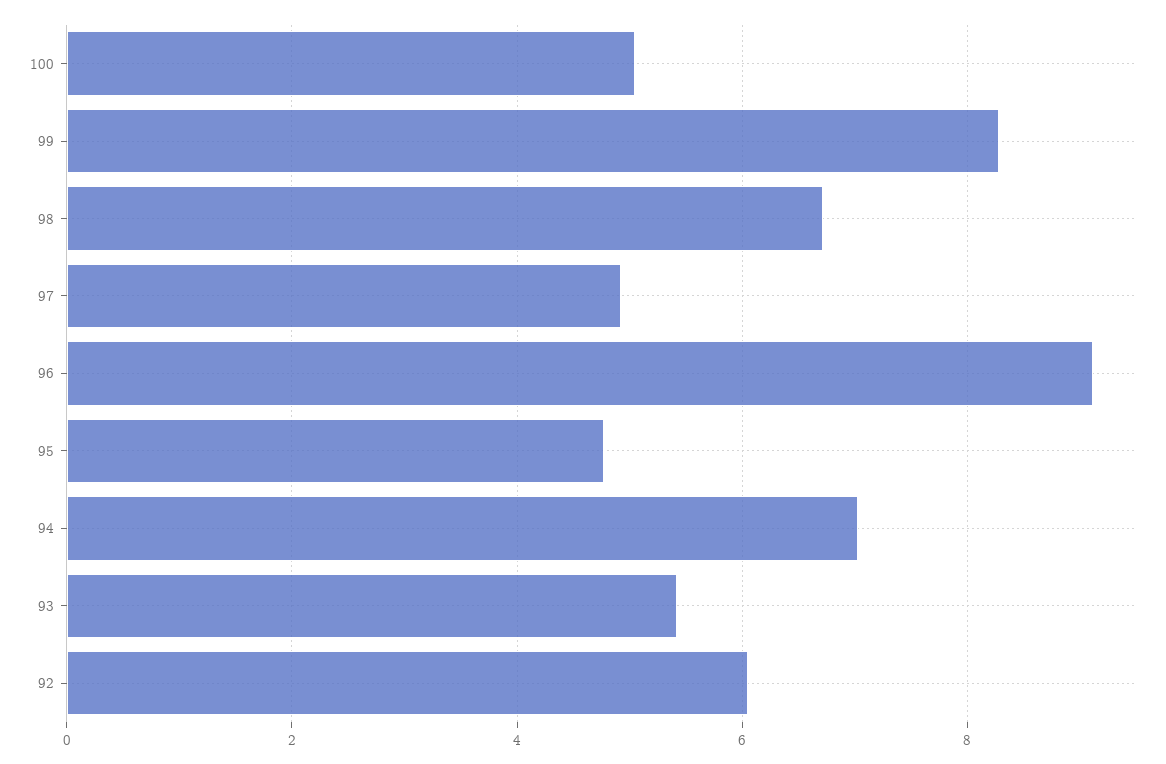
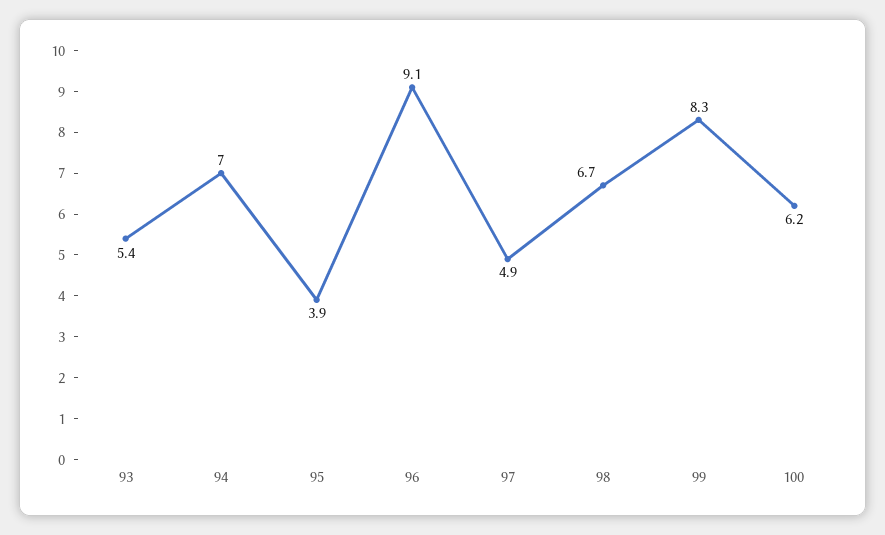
100: 5 -> 6.2
95: 4.8 -> 3.9
92: 6 -> none

